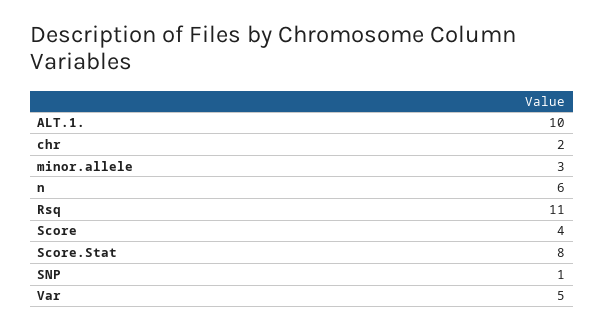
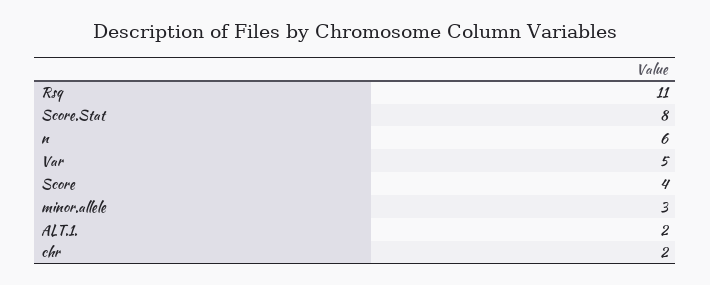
ALT.1.: 10 -> 2
SNP: 1 -> none

